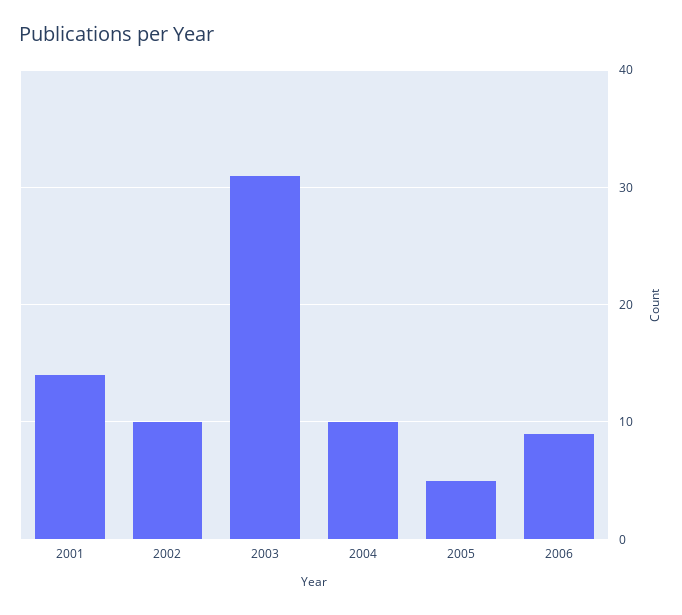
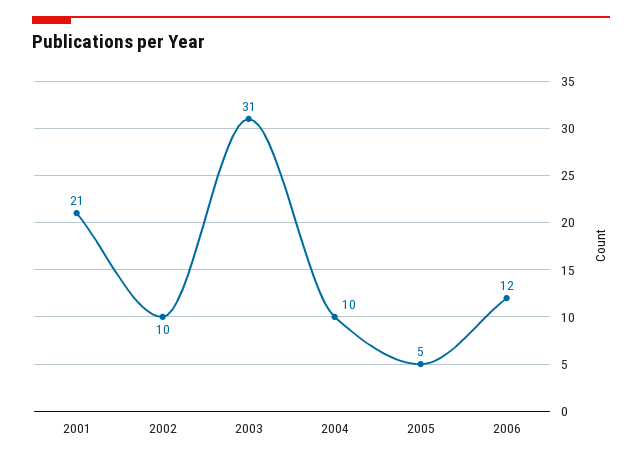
2001: 14 -> 21
2006: 9 -> 12

